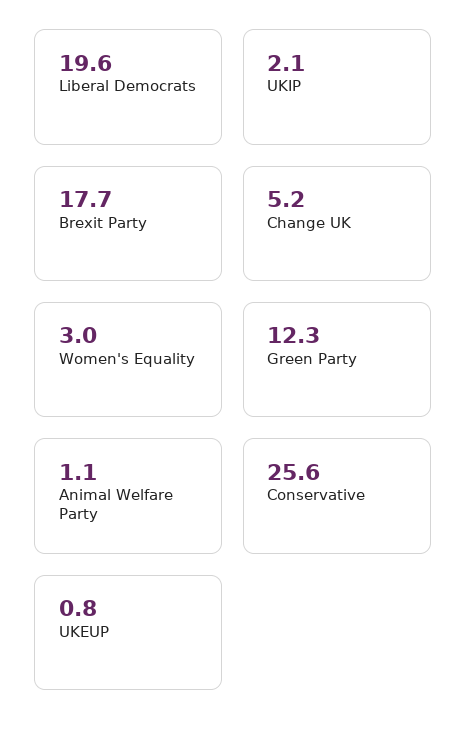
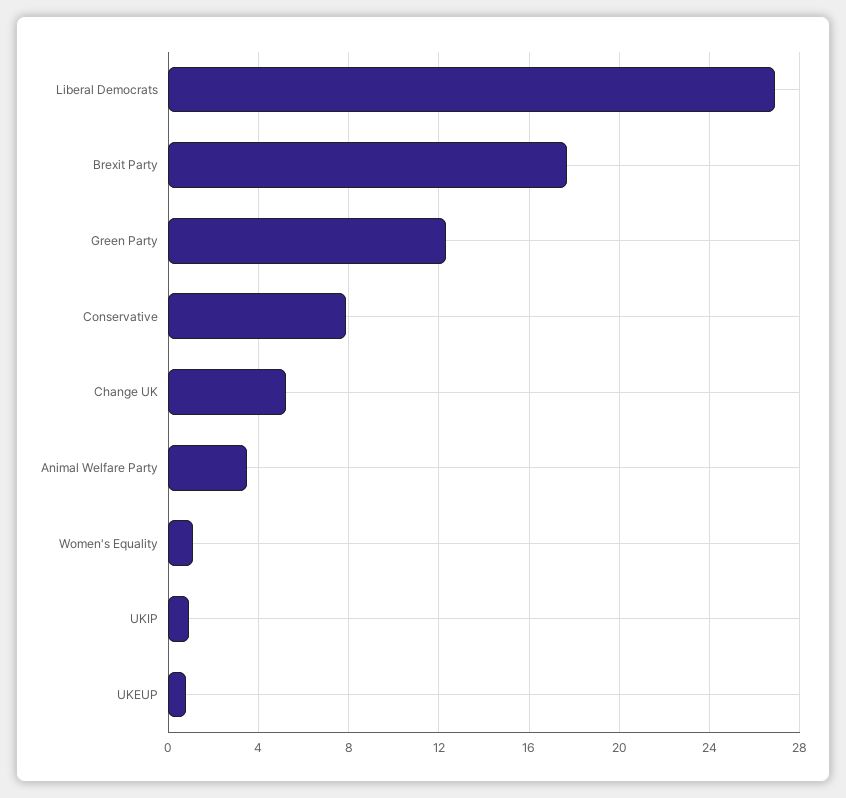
Liberal Democrats: 19.6 -> 27
UKIP: 2.1 -> 1
Women's Equality: 3 -> 1
Animal Welfare Party: 1.1 -> 3.5
Conservative: 25.6 -> 8

